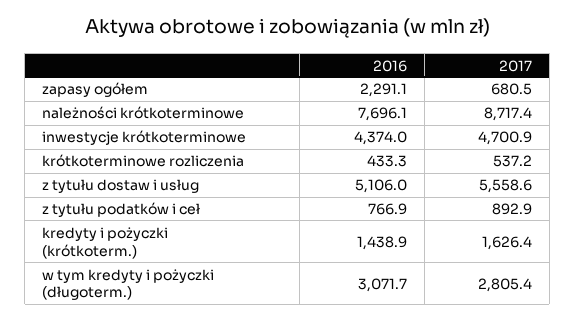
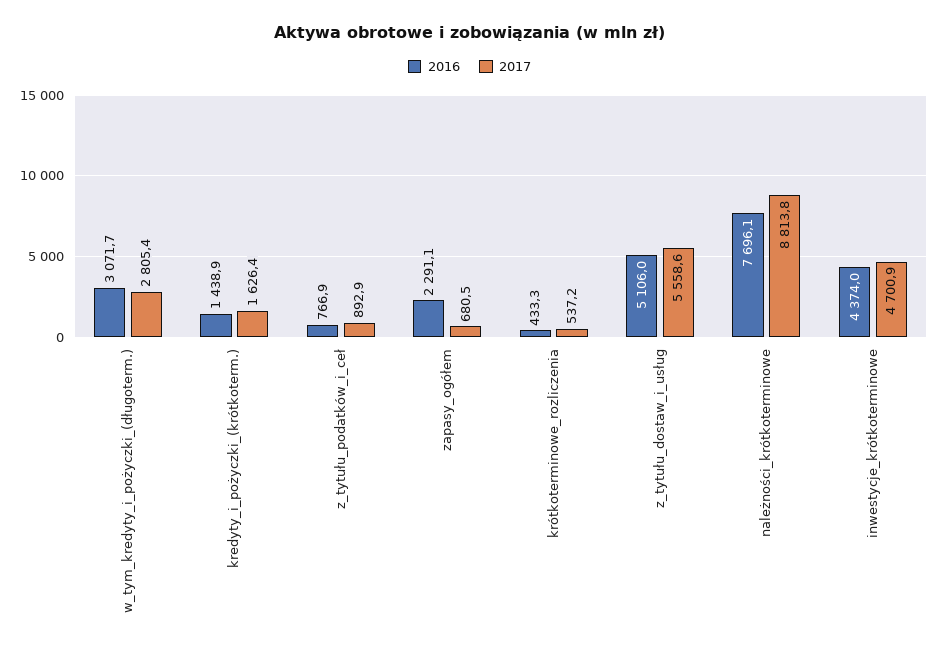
2017, należności krótkoterminowe: 8717.4 -> 8813.8

